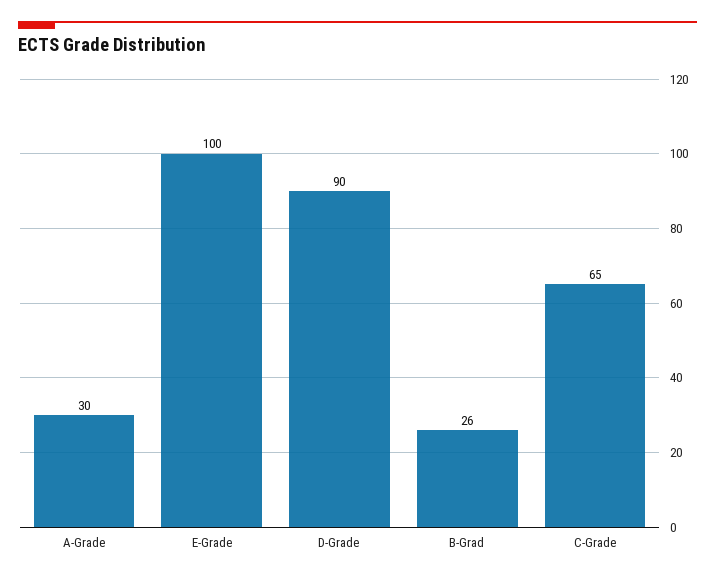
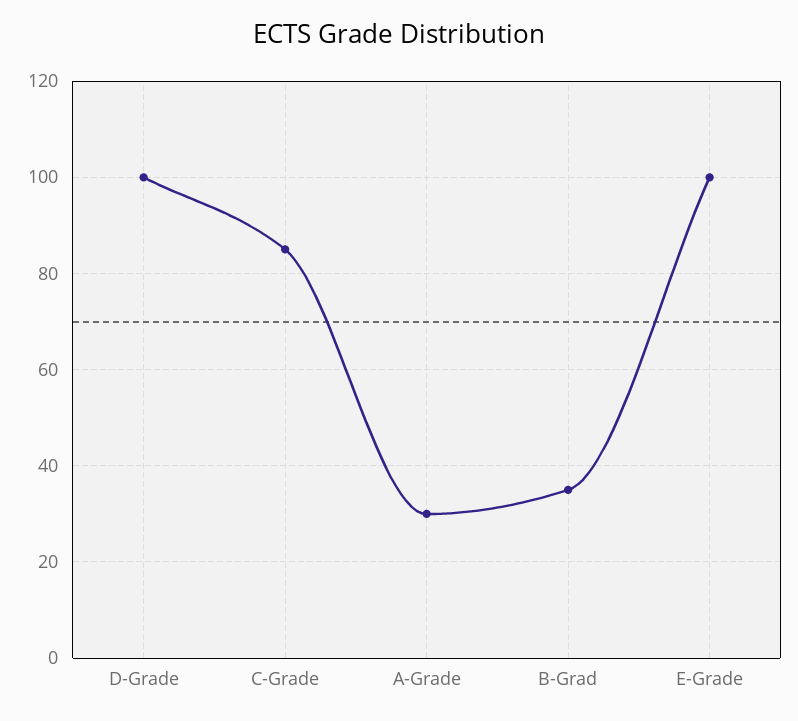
D-Grade: 90 -> 100
B-Grad: 26 -> 35
C-Grade: 65 -> 85

